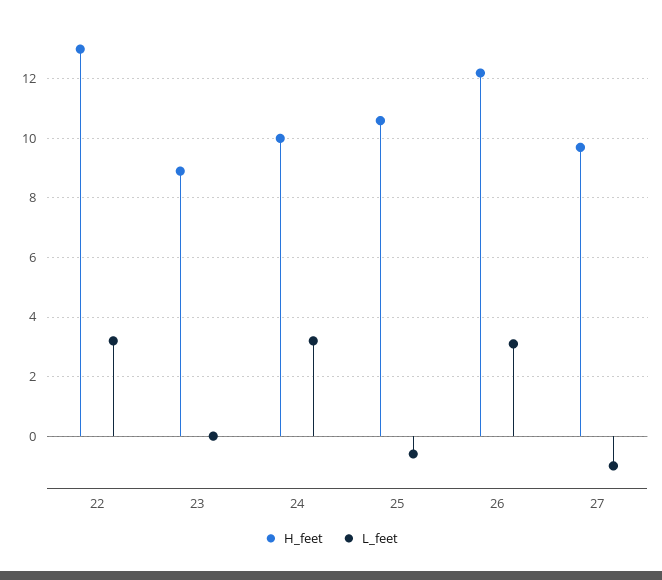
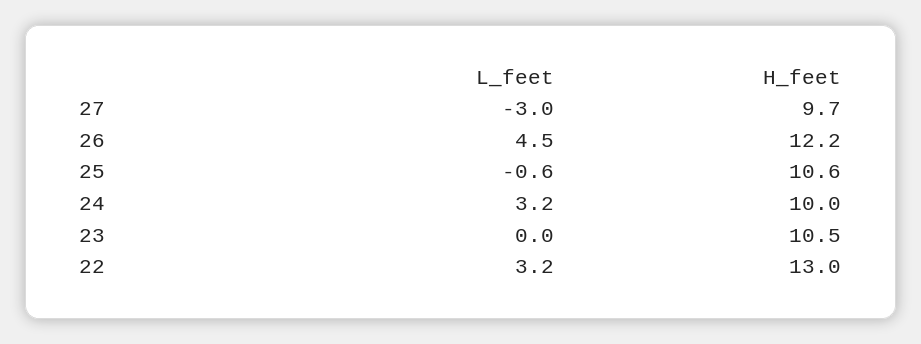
H_feet, 23: 9 -> 10.5
L_feet, 26: 3 -> 4.5
L_feet, 27: -1 -> -3

